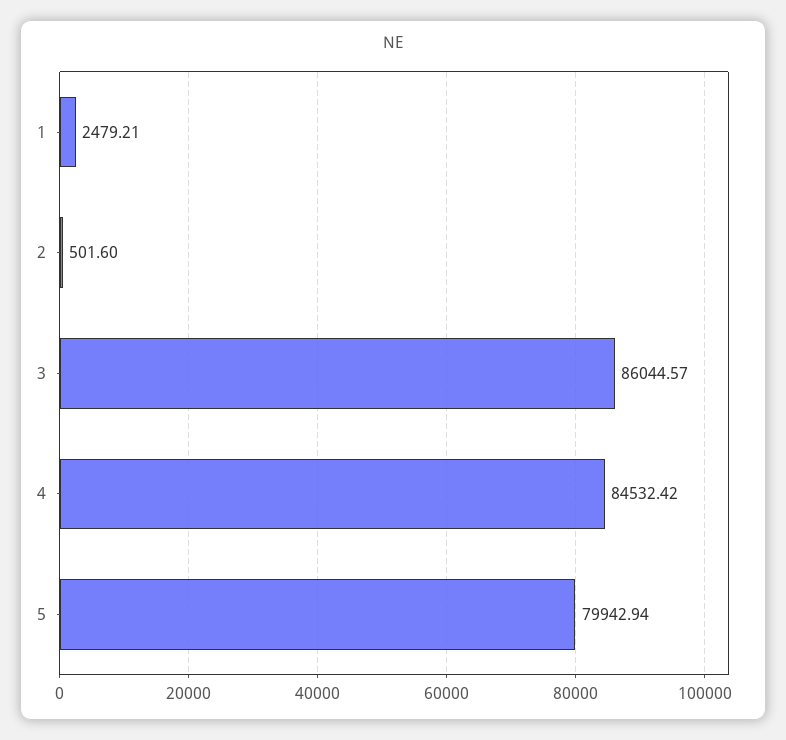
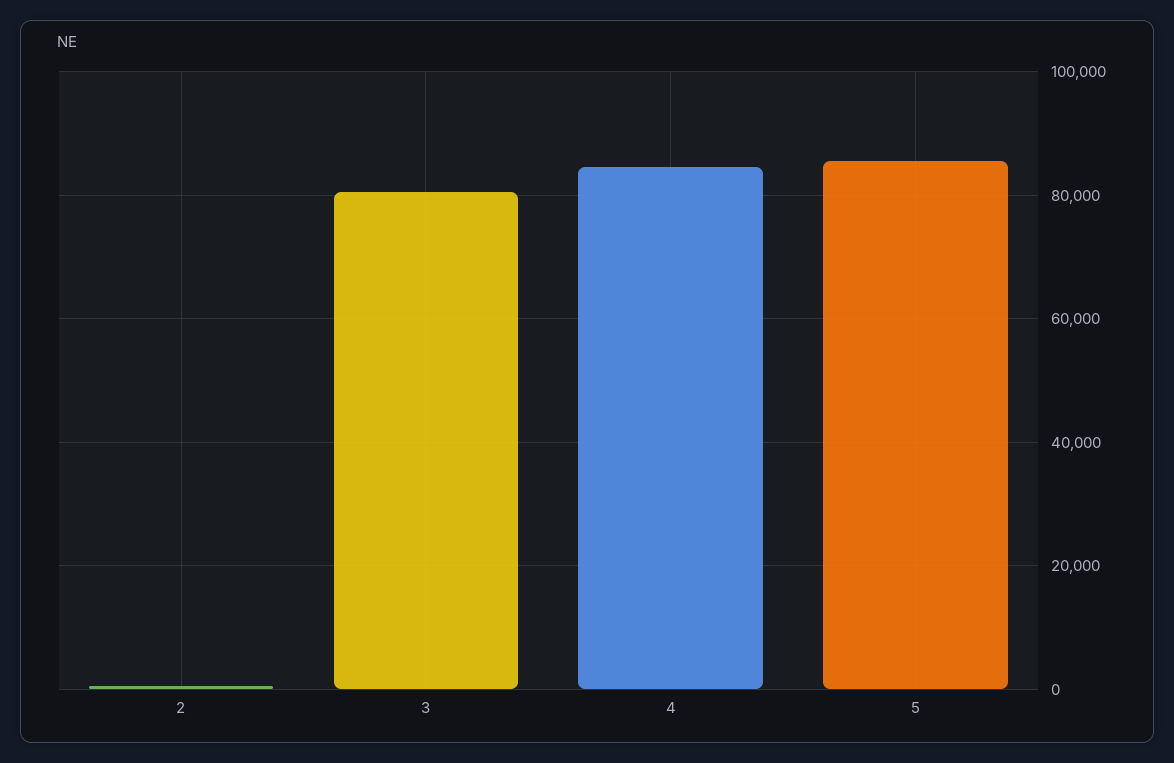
1: 2479.21 -> none
3: 86044.57 -> 80000
5: 79942.94 -> 86000

